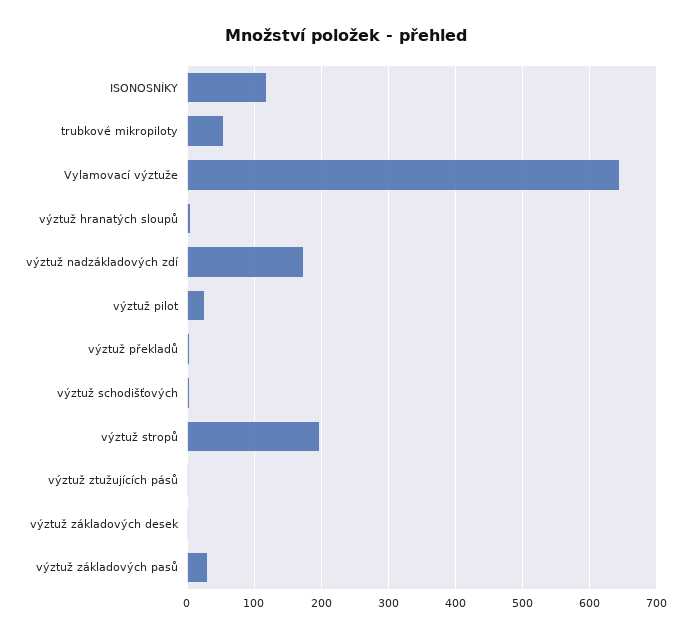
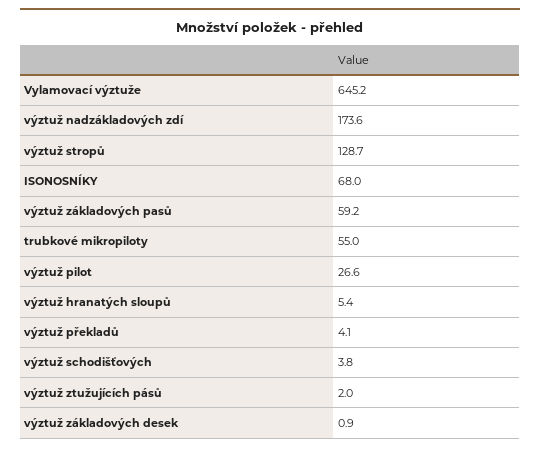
ISONOSNÍKY: 120 -> 68
výztuž stropů: 200 -> 128.7
výztuž základových pasů: 30 -> 59.2

